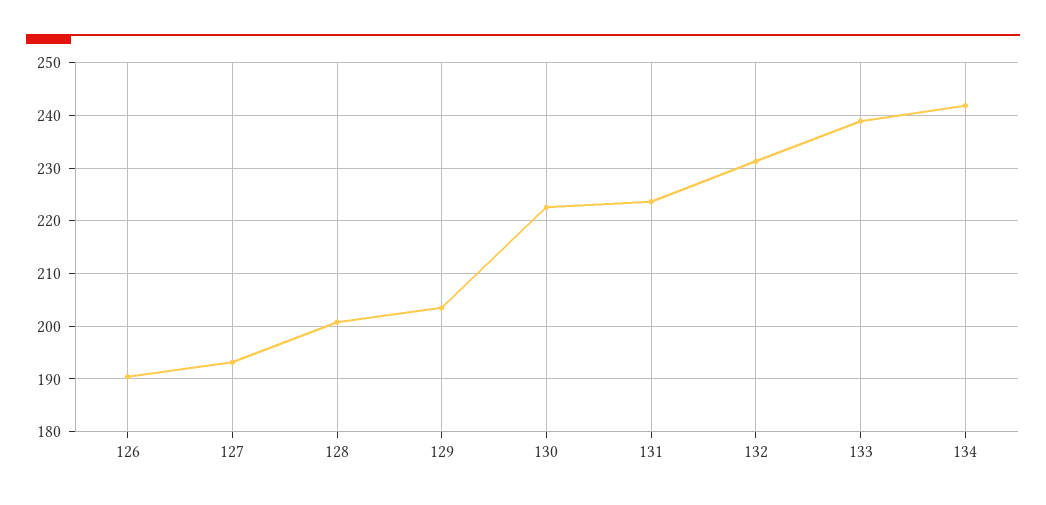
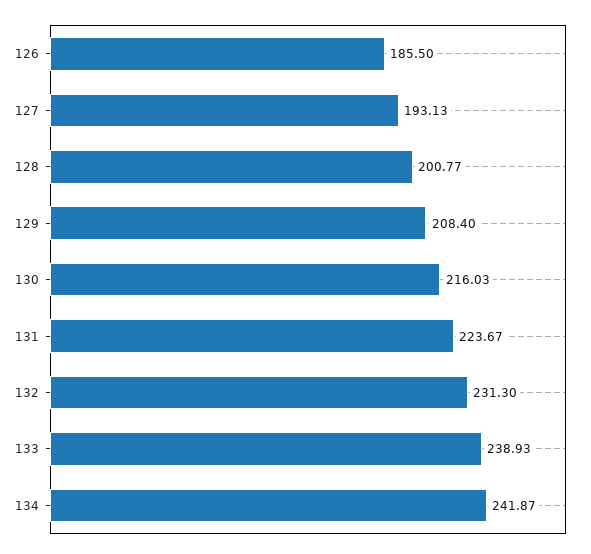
126: 190 -> 185.5
129: 204 -> 208.4
130: 222 -> 216.03

